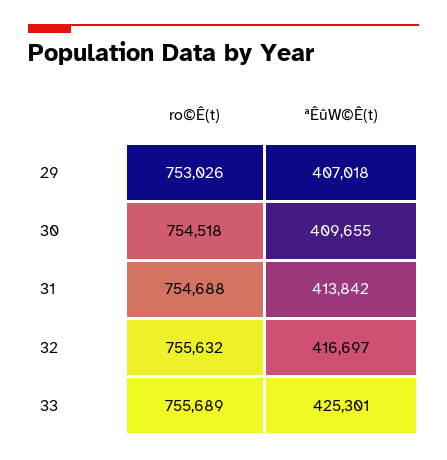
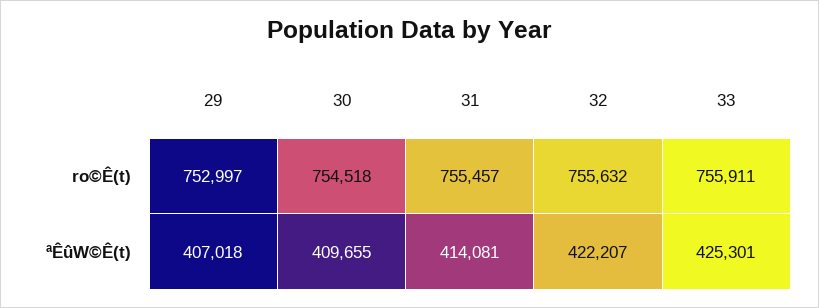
ro©Ê(t), 29: 753026 -> 752997
ro©Ê(t), 31: 754688 -> 755457
ªÊûW©Ê(t), 31: 413842 -> 414081
ªÊûW©Ê(t), 32: 416697 -> 422207
ro©Ê(t), 33: 755689 -> 755911

